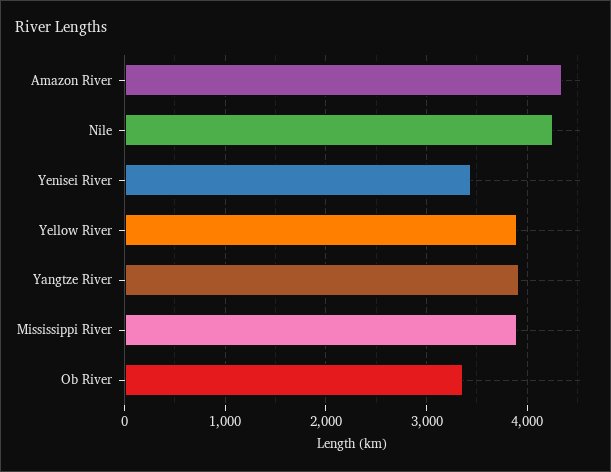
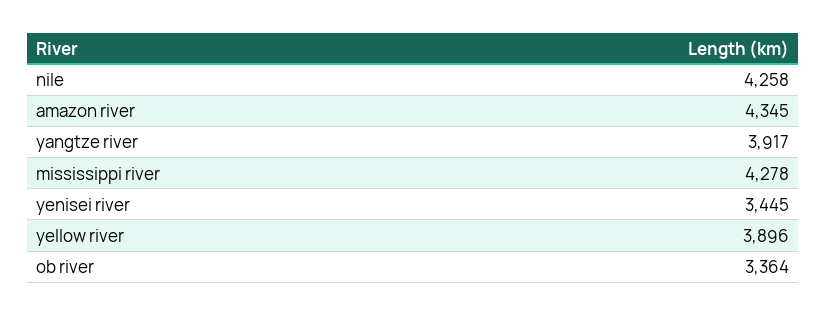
Mississippi River: 3900 -> 4278

